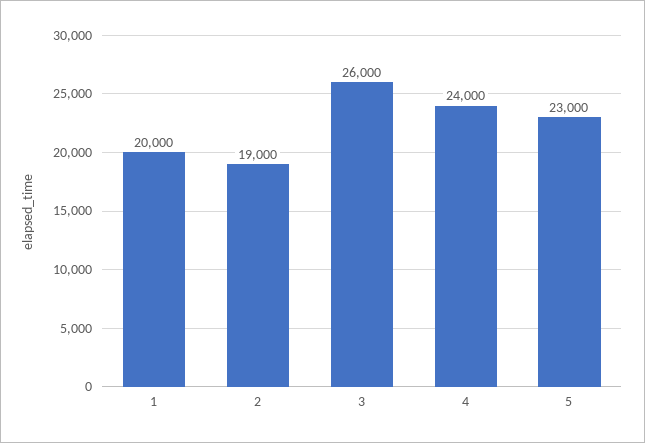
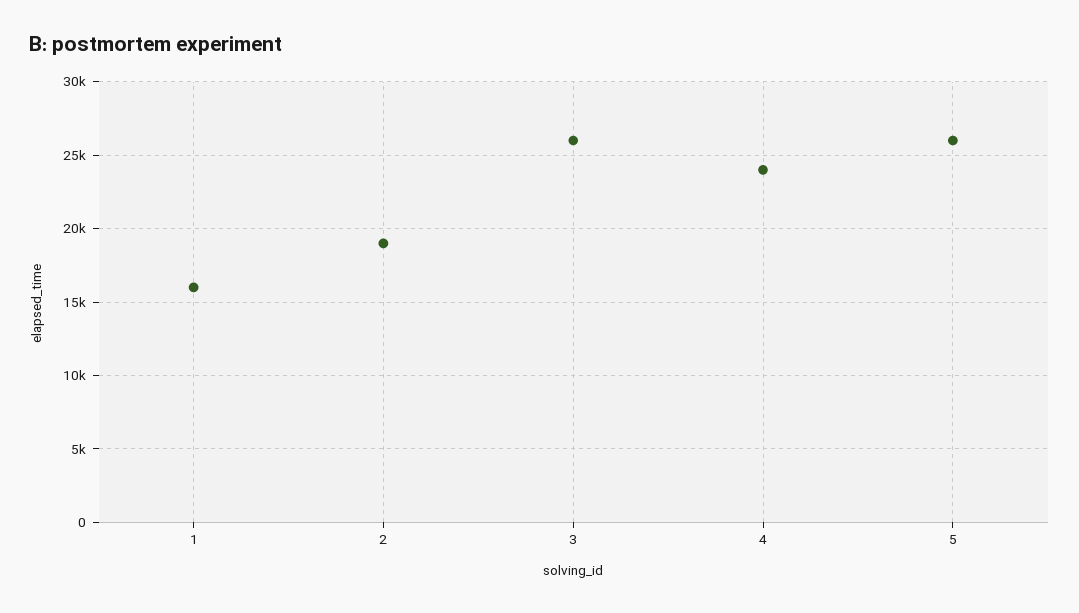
1: 20000 -> 16000
5: 23000 -> 26000

